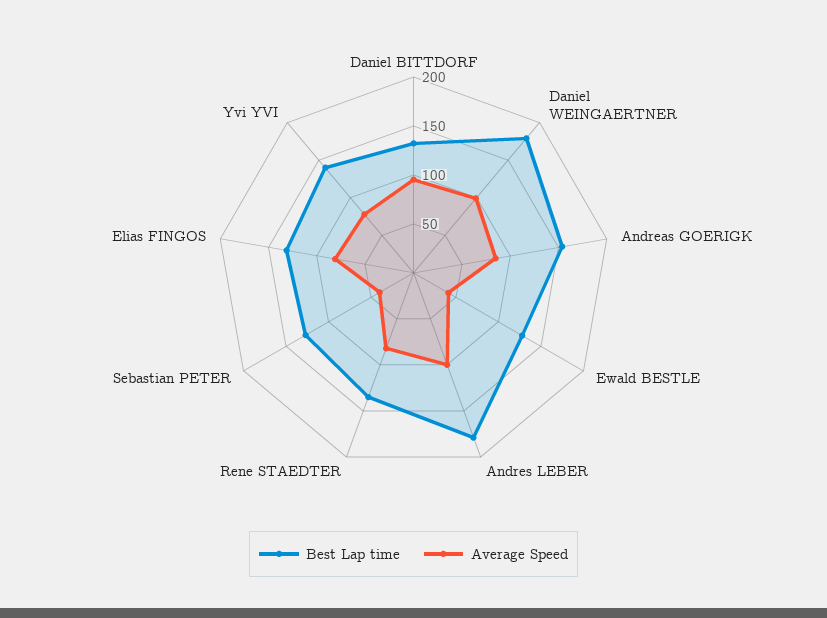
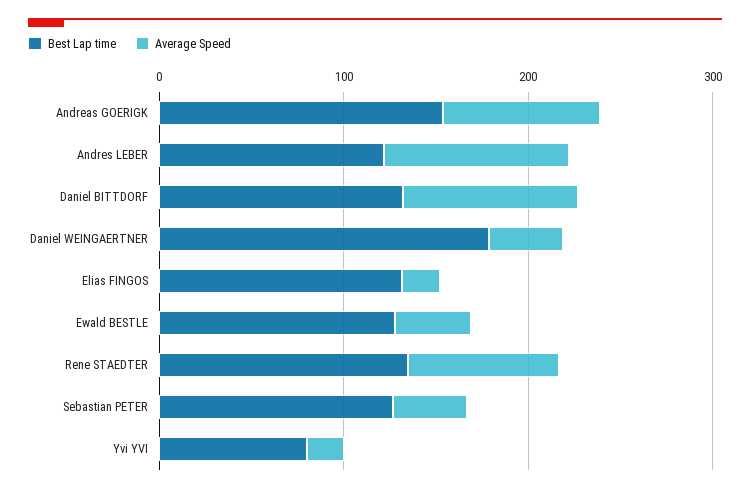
Average Speed, Daniel WEINGAERTNER: 100 -> 40
Best Lap time, Andres LEBER: 180 -> 120
Average Speed, Elias FINGOS: 80 -> 20
Best Lap time, Yvi YVI: 140 -> 80
Average Speed, Yvi YVI: 80 -> 20

